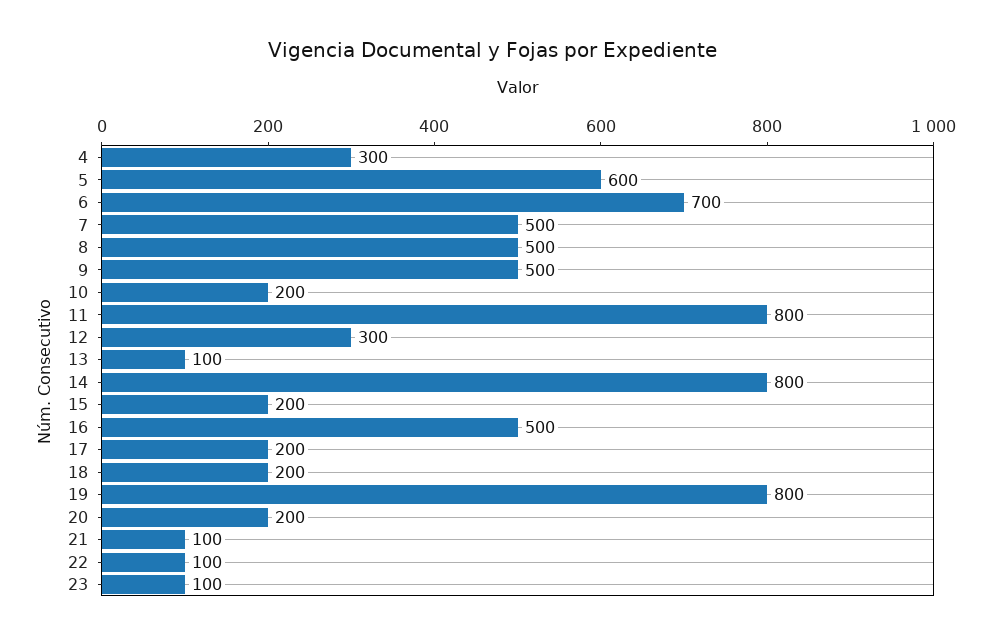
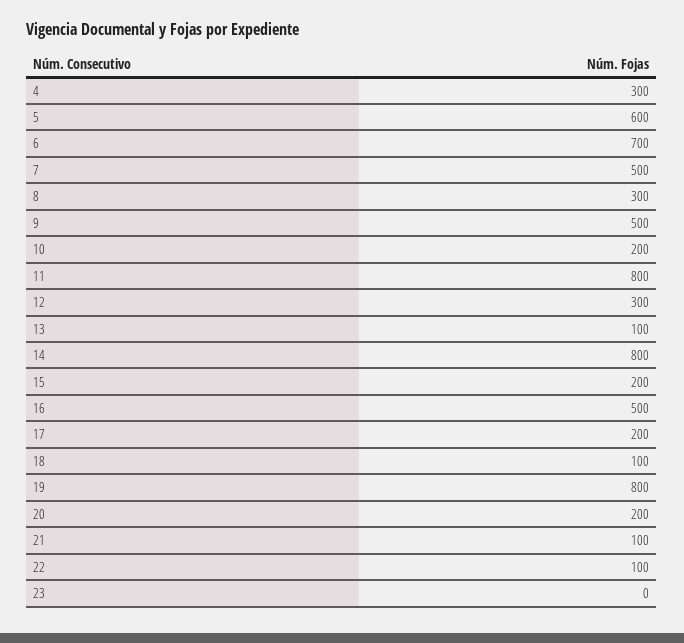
8: 500 -> 300
18: 200 -> 100
23: 100 -> 0

